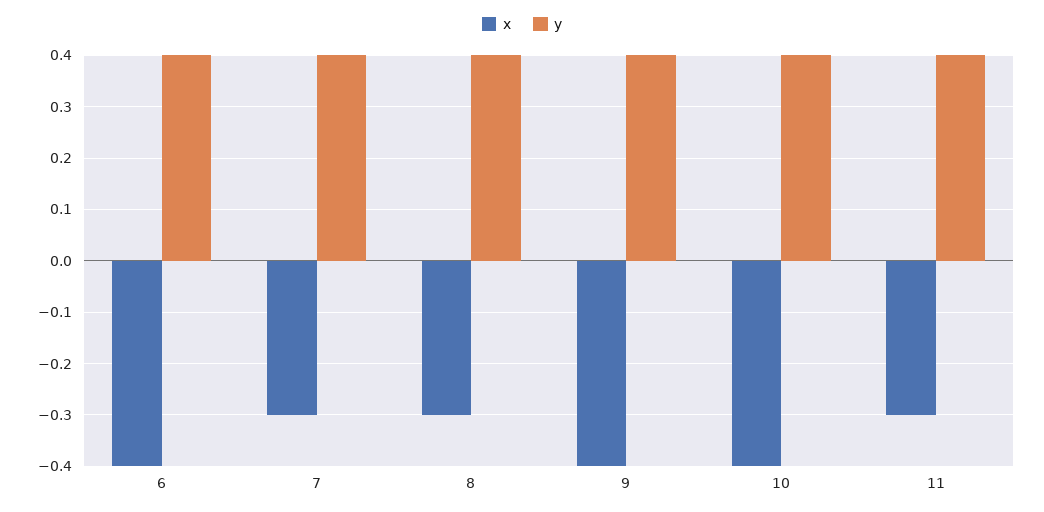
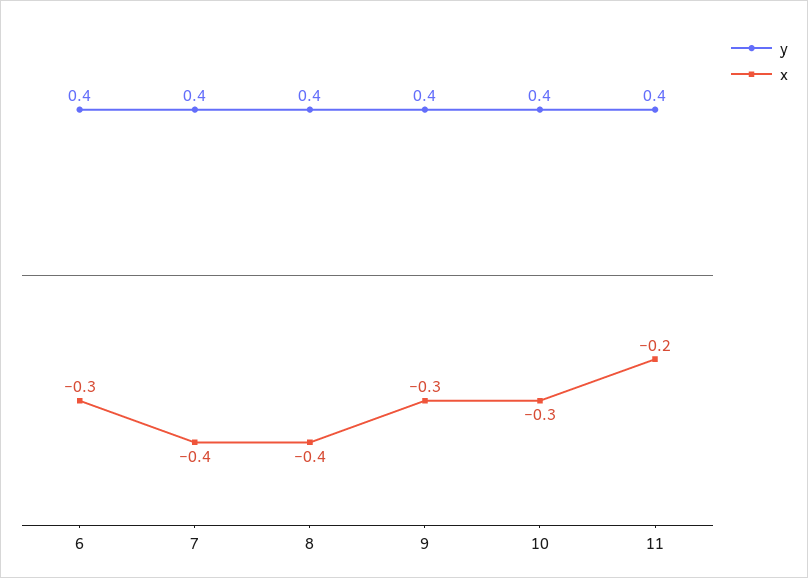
x, 6: -0.4 -> -0.3
x, 7: -0.3 -> -0.4
x, 8: -0.3 -> -0.4
x, 9: -0.4 -> -0.3
x, 10: -0.4 -> -0.3
x, 11: -0.3 -> -0.2

